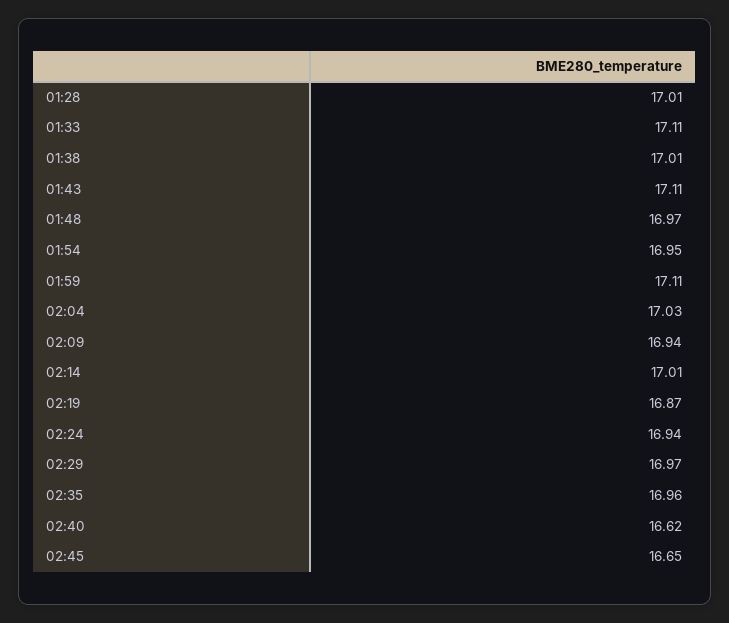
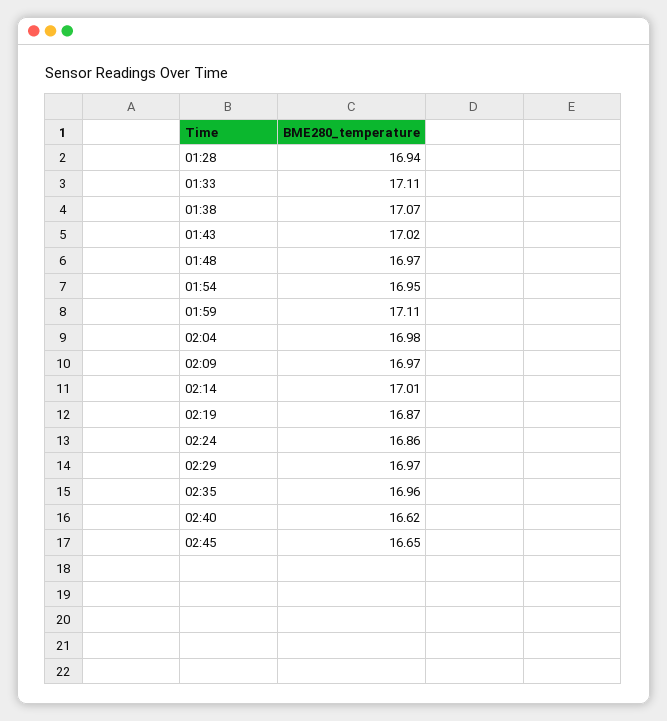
01:28: 17.01 -> 16.94
01:38: 17.01 -> 17.07
01:43: 17.11 -> 17.02
02:04: 17.03 -> 16.98
02:09: 16.94 -> 16.97
02:24: 16.94 -> 16.86

